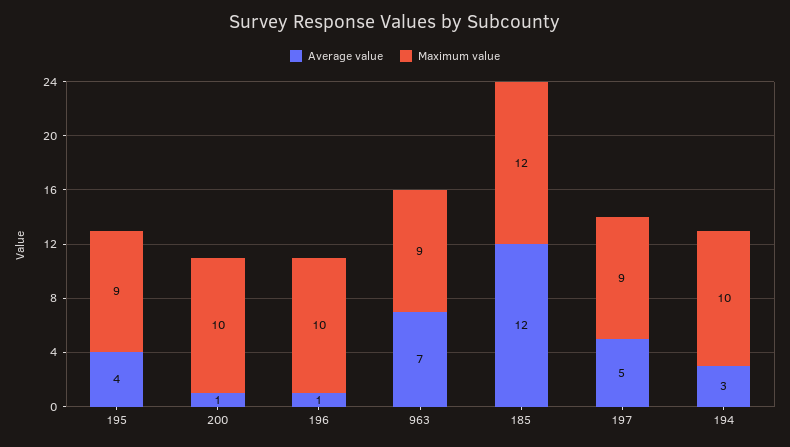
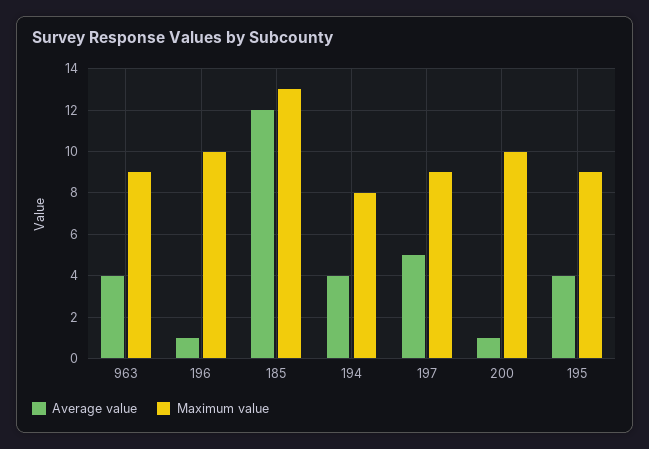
Average value, 963: 7 -> 4
Maximum value, 185: 12 -> 13
Average value, 194: 3 -> 4
Maximum value, 194: 10 -> 8

